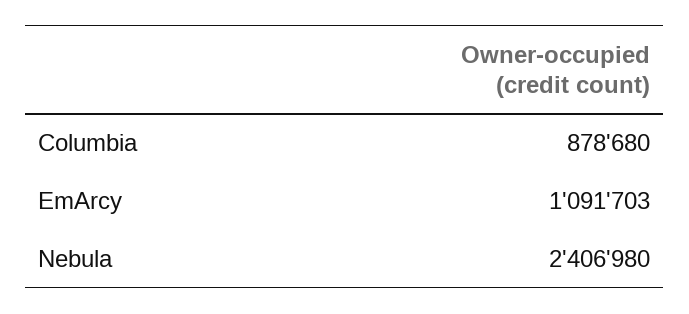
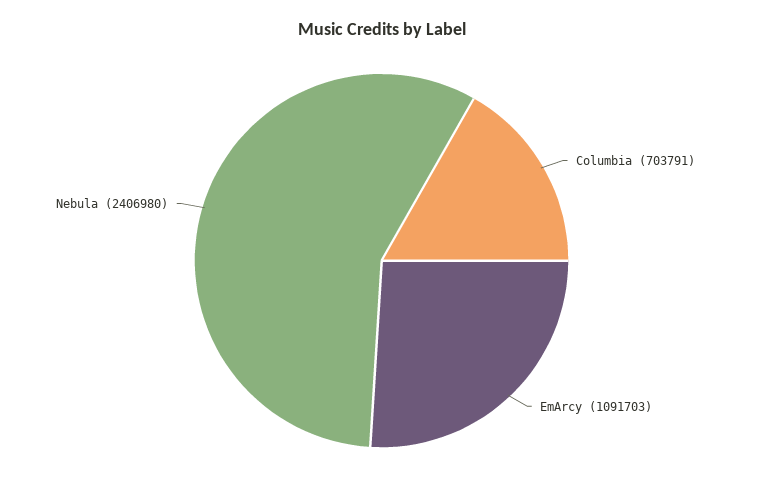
Columbia: 878680 -> 703791

